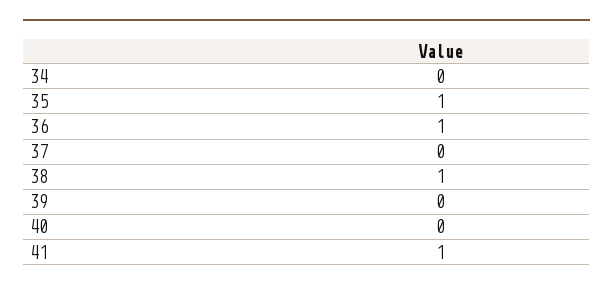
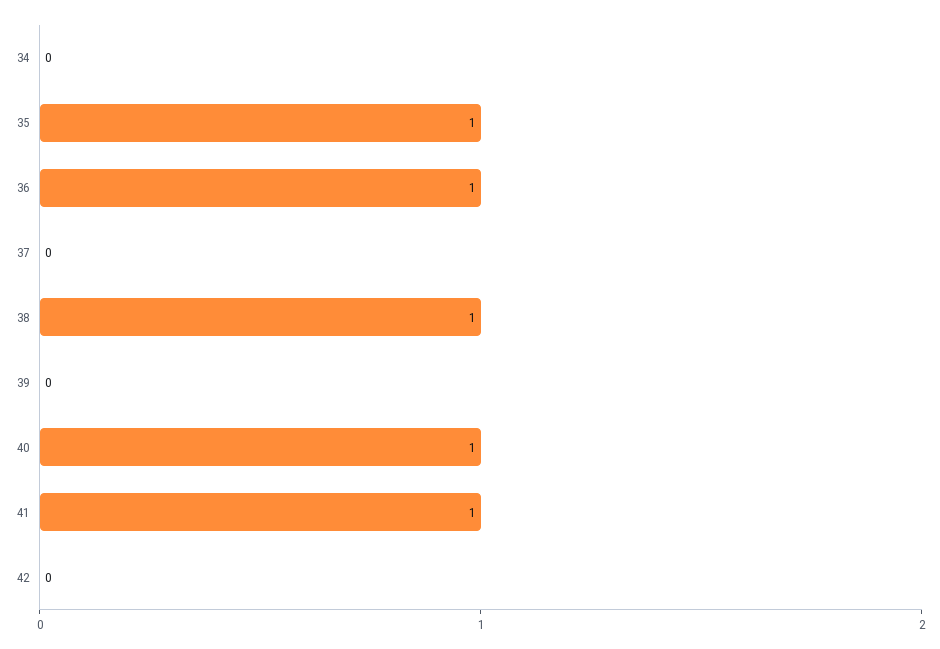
40: 0 -> 1
42: none -> 0

